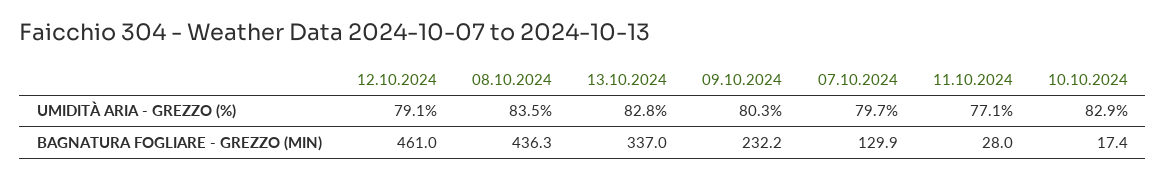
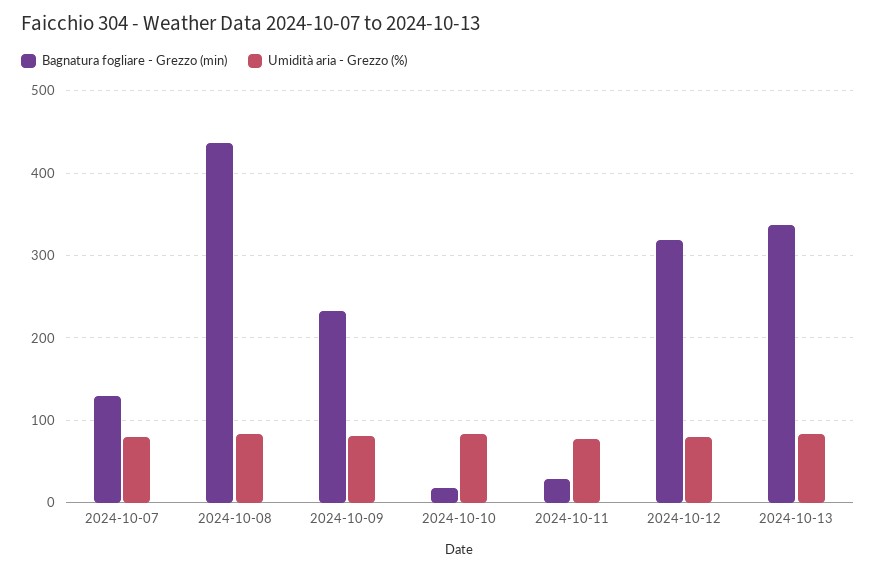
BAGNATURA FOGLIARE - GREZZO (MIN), 12.10.2024: 461 -> 320

